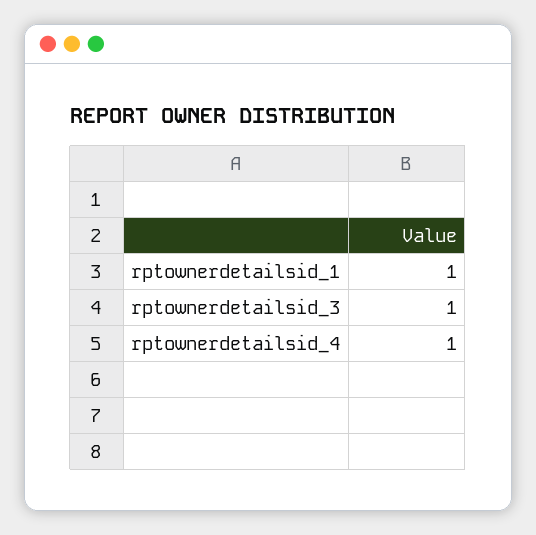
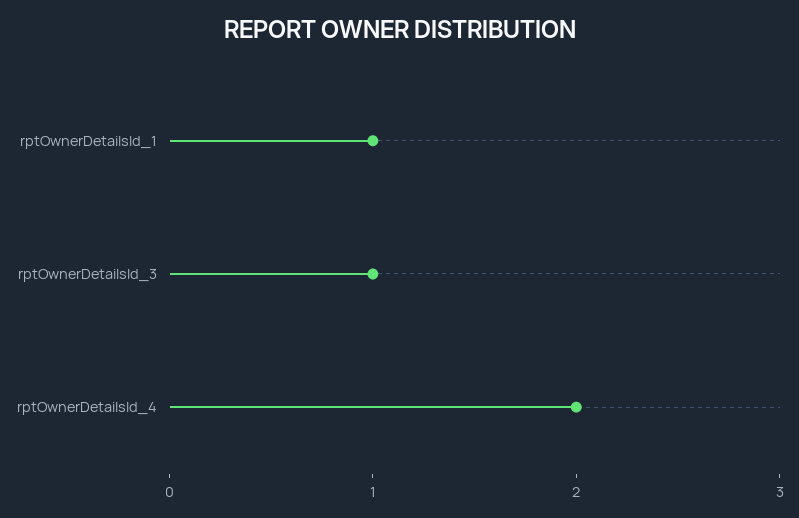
rptownerdetailsid_4: 1 -> 2

